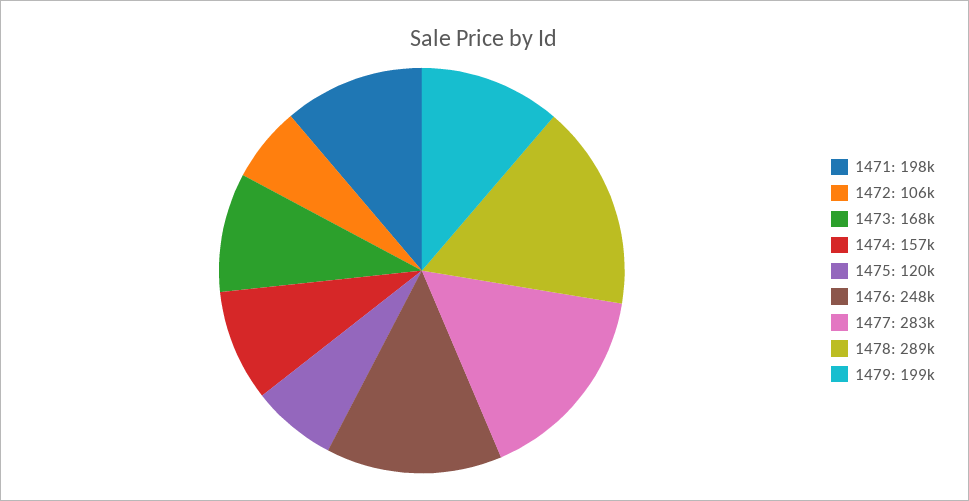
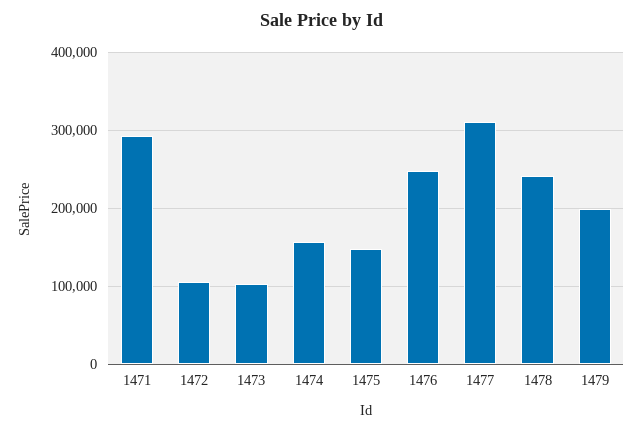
1471: 198000 -> 290000
1473: 168000 -> 100000
1475: 120000 -> 150000
1477: 283000 -> 310000
1478: 289000 -> 240000

